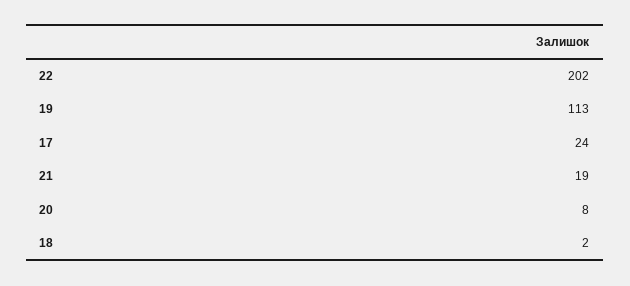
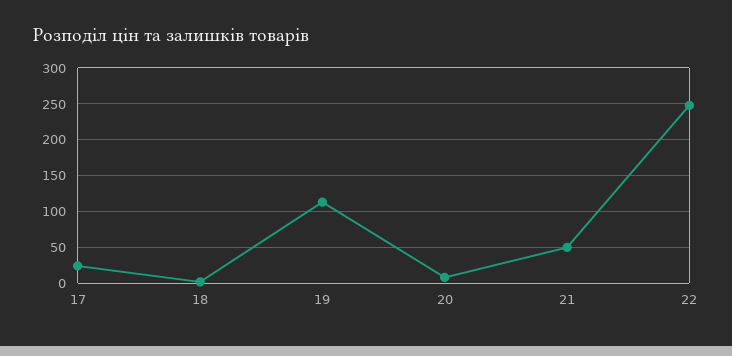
22: 202 -> 250
21: 19 -> 50

